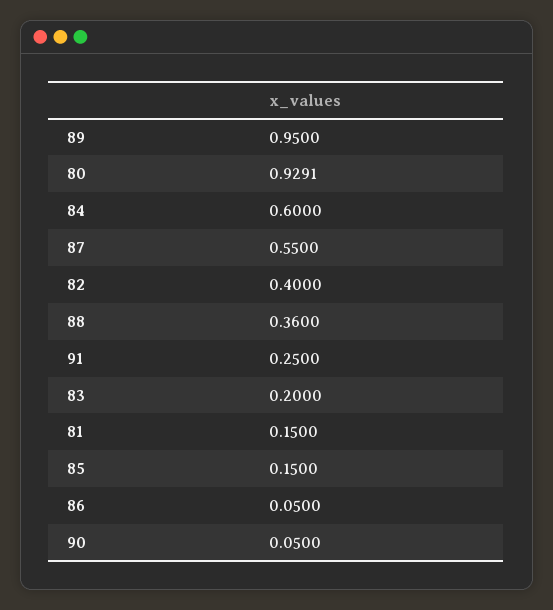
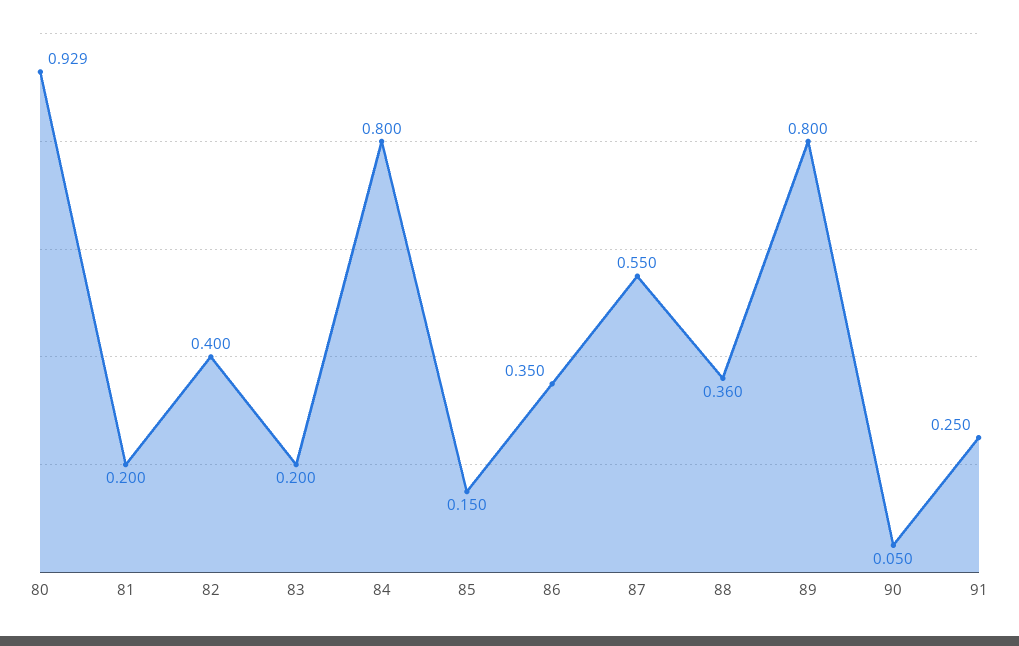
89: 0.95 -> 0.8
84: 0.6 -> 0.8
81: 0.15 -> 0.2
86: 0.05 -> 0.35

